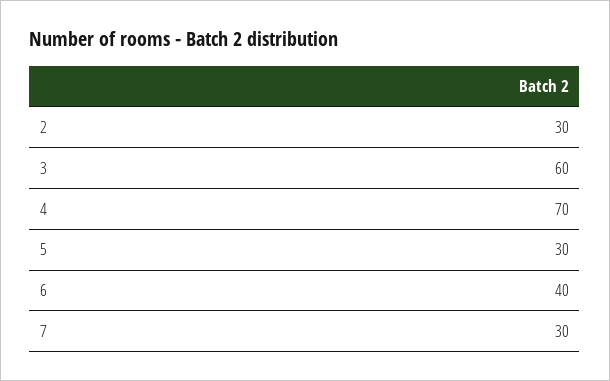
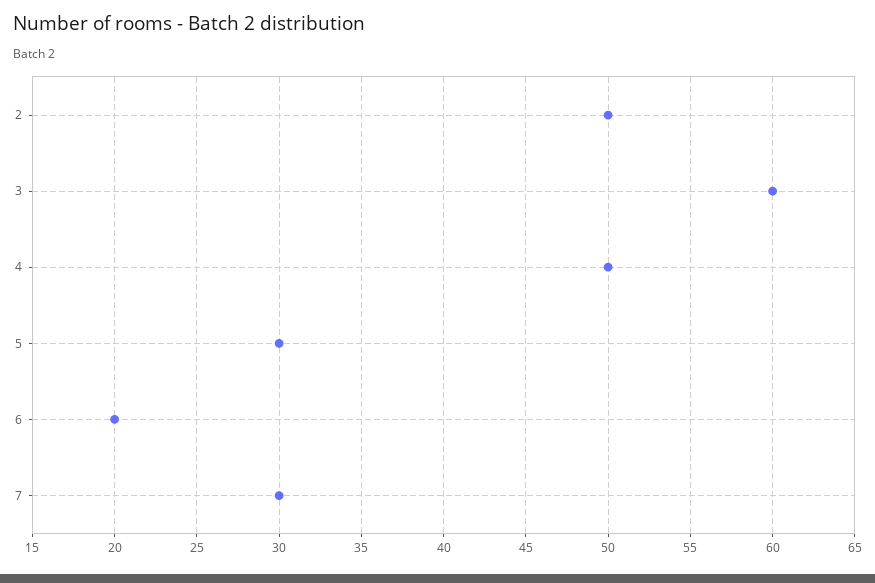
2: 30 -> 50
4: 70 -> 50
6: 40 -> 20

